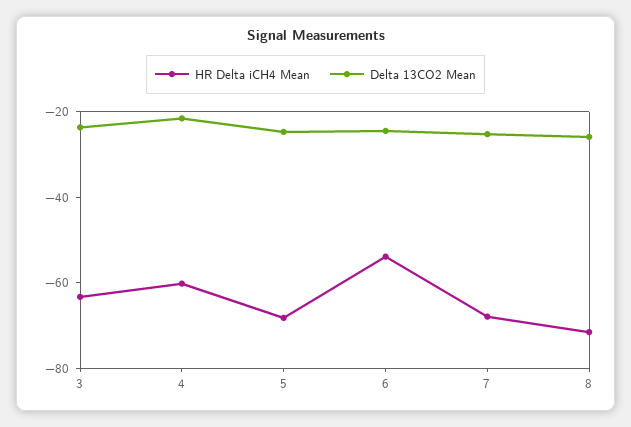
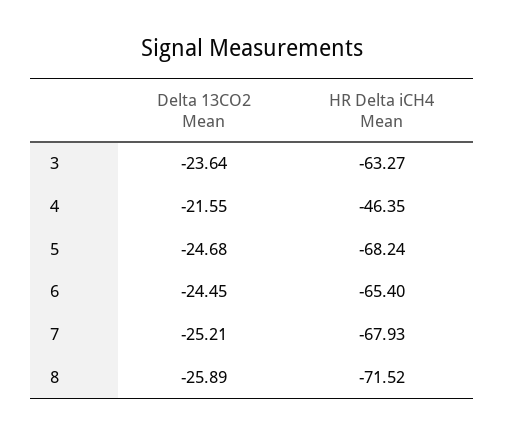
HR Delta iCH4 Mean, 4: -60 -> -46.35
HR Delta iCH4 Mean, 6: -55 -> -65.4

